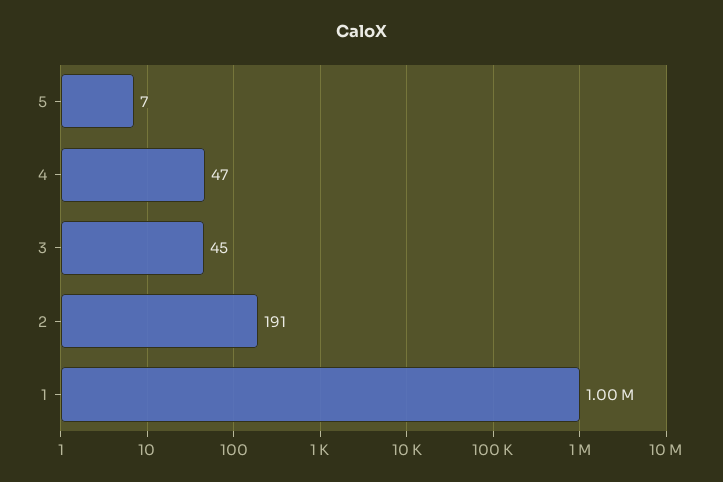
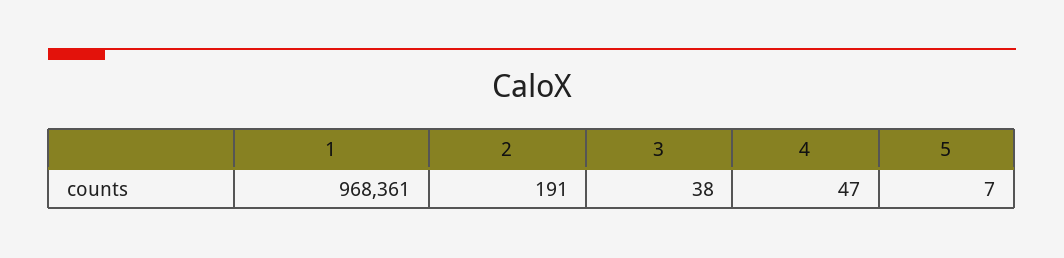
3: 45 -> 38
1: 1000000 -> 968361

